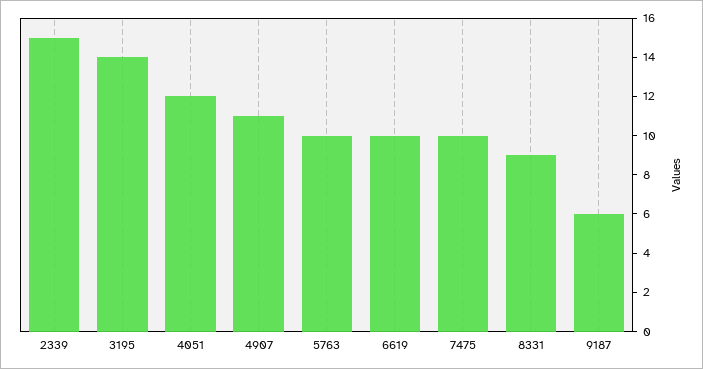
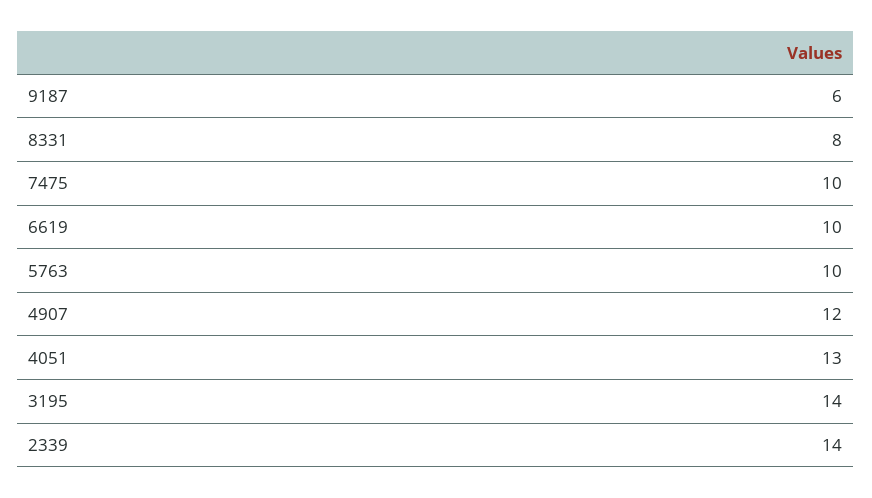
2339: 15 -> 14
4051: 12 -> 13
4907: 11 -> 12
8331: 9 -> 8

